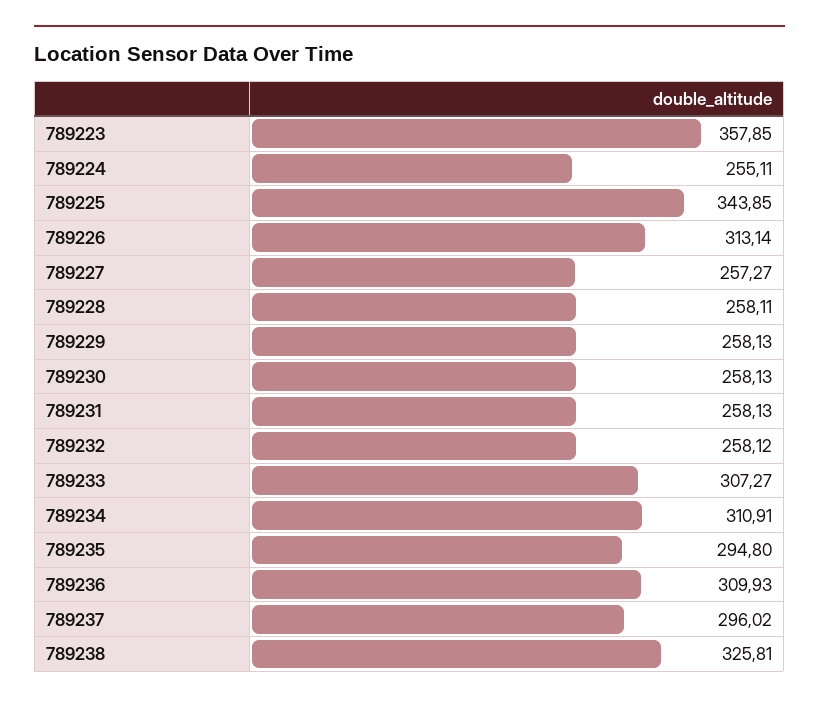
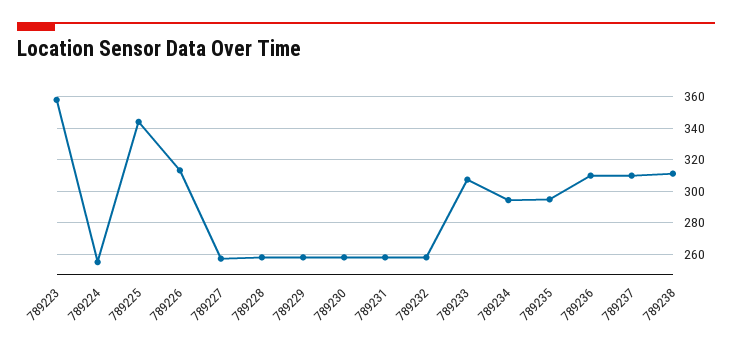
789234: 310.91 -> 295
789237: 296.02 -> 310
789238: 325.81 -> 310

